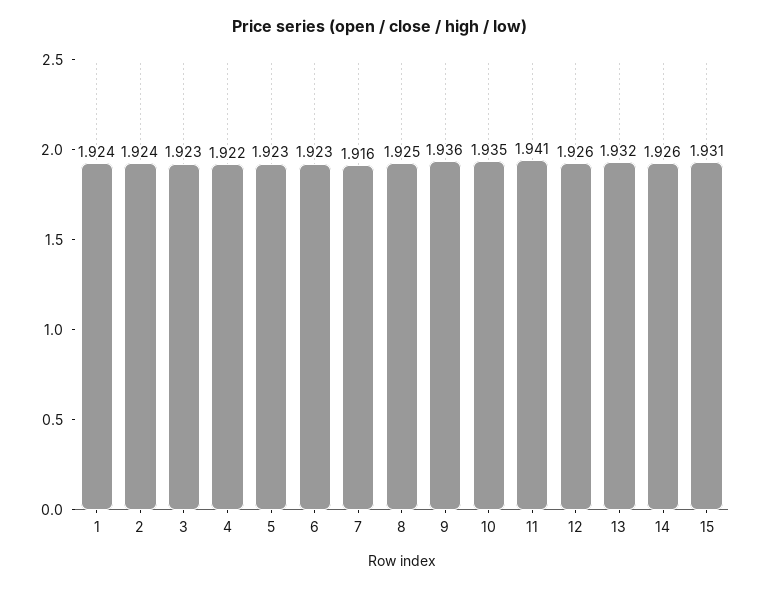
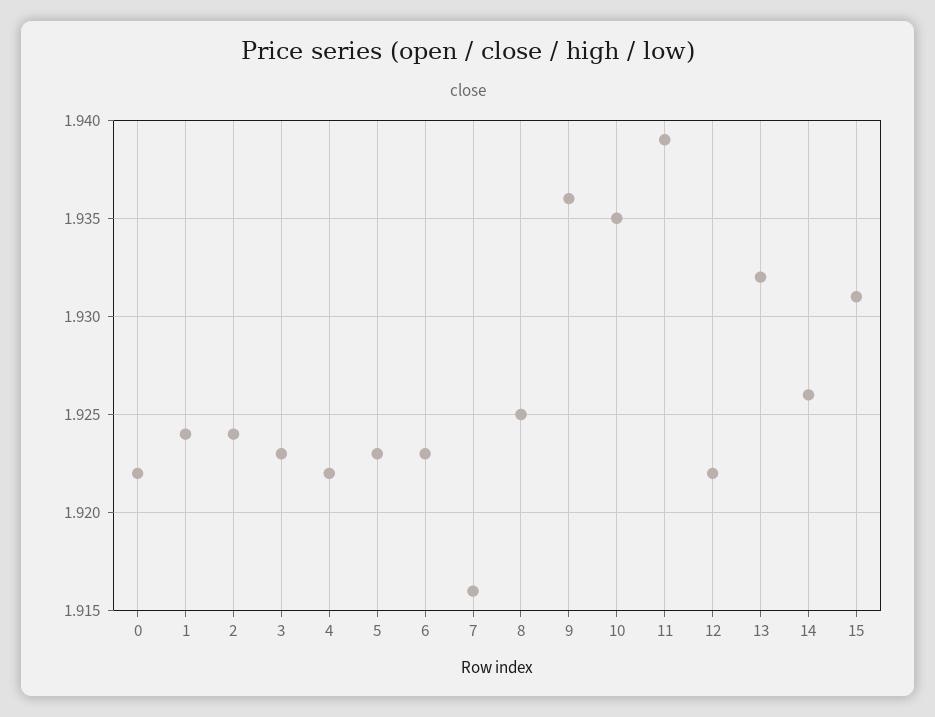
11: 1.941 -> 1.939
12: 1.926 -> 1.922
0: none -> 1.922

